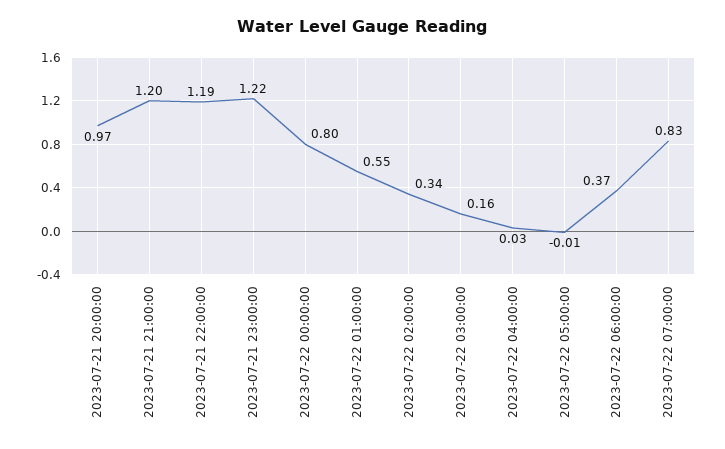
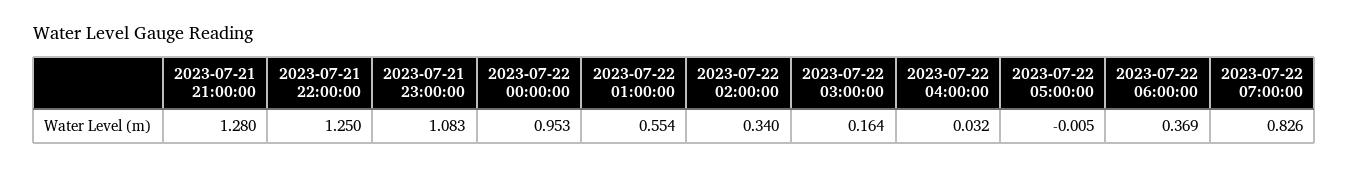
2023-07-21 20:00:00: 0.97 -> none
2023-07-21 21:00:00: 1.2 -> 1.28
2023-07-21 22:00:00: 1.19 -> 1.25
2023-07-21 23:00:00: 1.22 -> 1.083
2023-07-22 00:00:00: 0.8 -> 0.953

